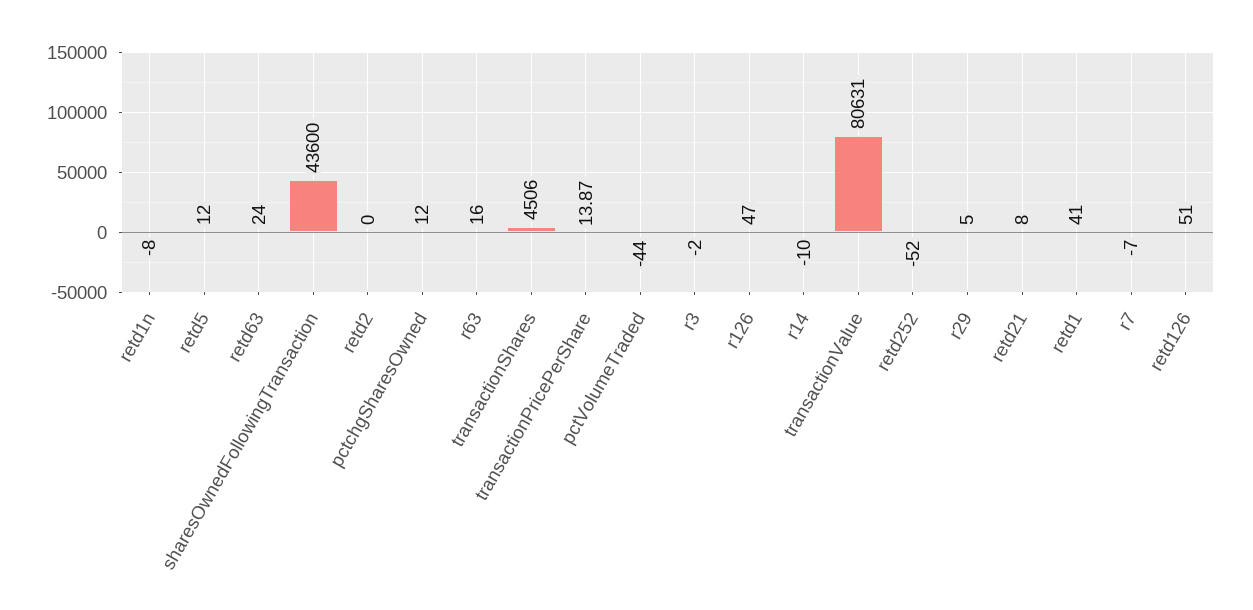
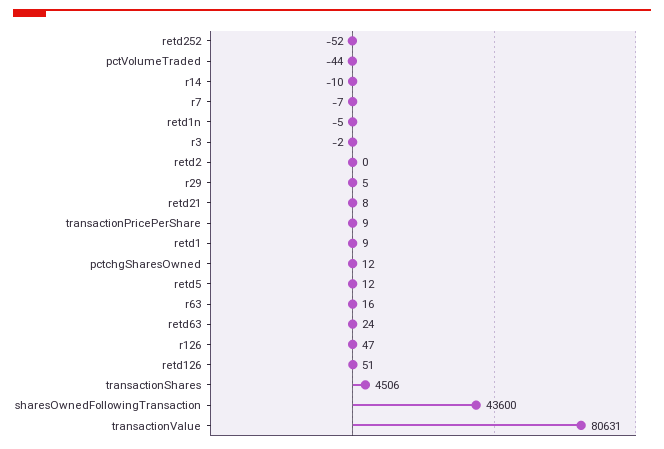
retd1n: -8 -> -5
transactionPricePerShare: 13.87 -> 9
retd1: 41 -> 9

